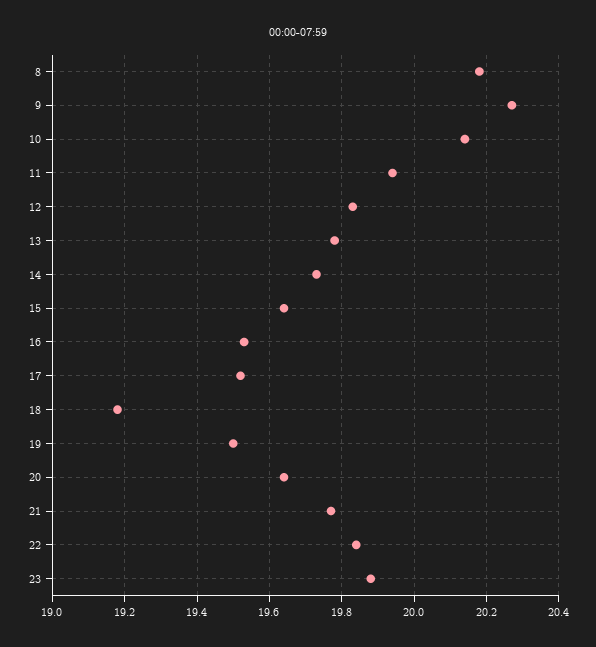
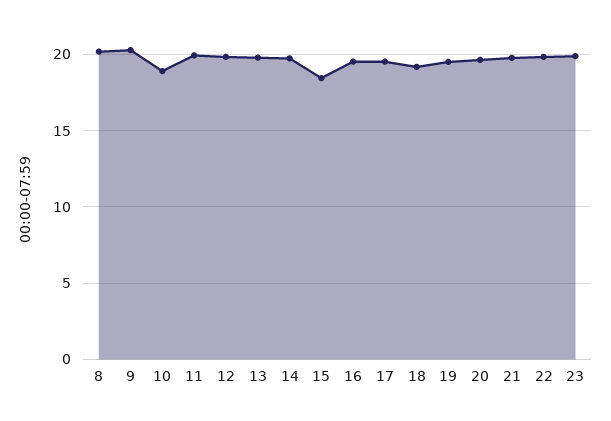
10: 20.15 -> 19
15: 19.65 -> 18.5

